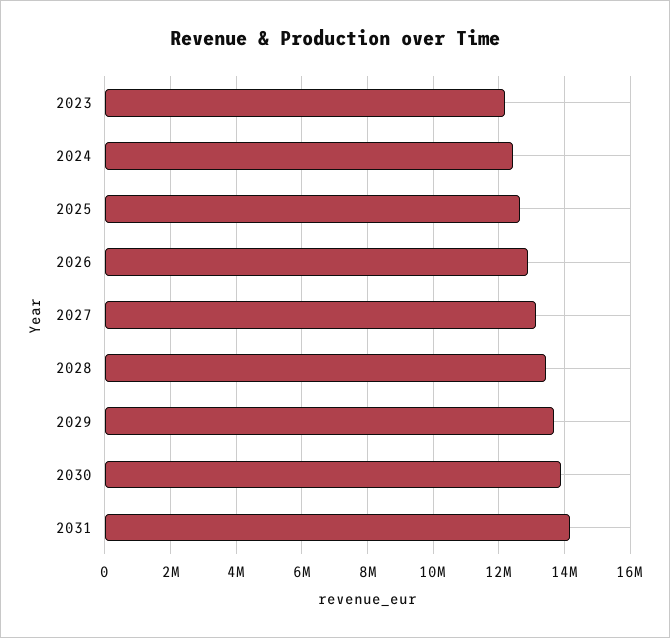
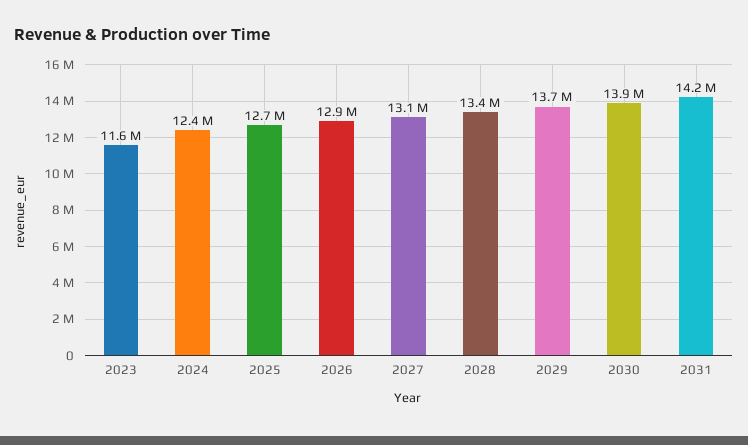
2023: 12200000 -> 11600000

